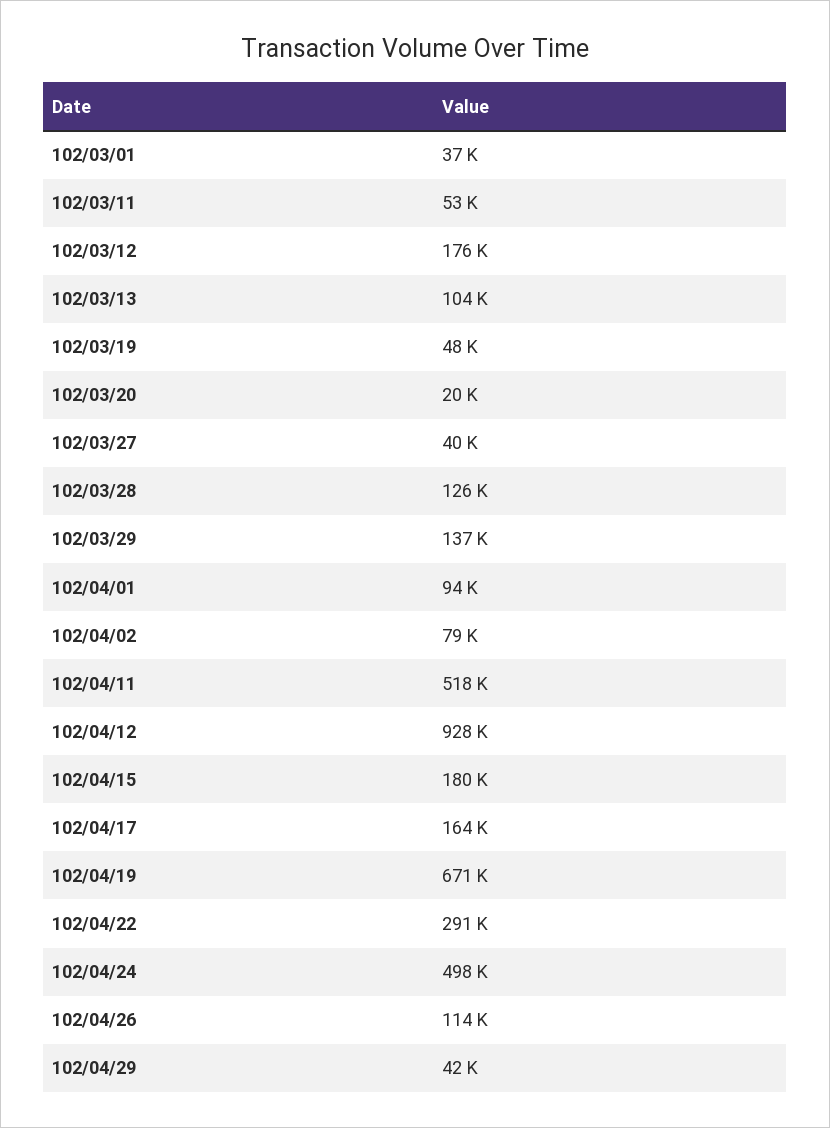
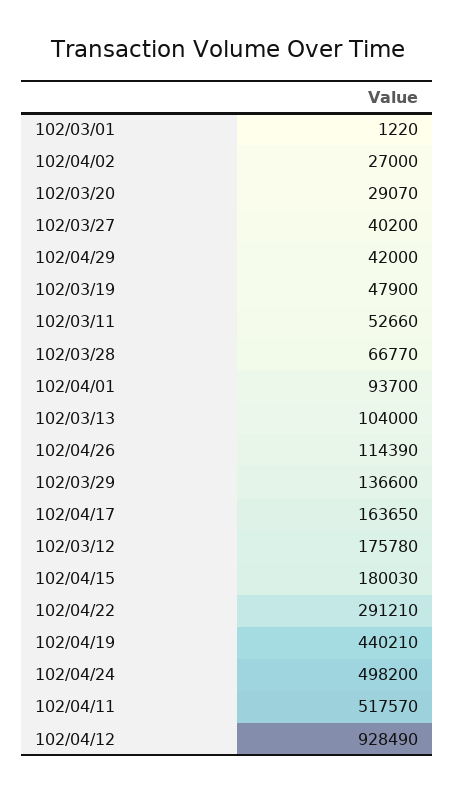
102/03/01: 37000 -> 1220
102/03/20: 20000 -> 29070
102/03/28: 126000 -> 66770
102/04/02: 79000 -> 27000
102/04/19: 671000 -> 440210

